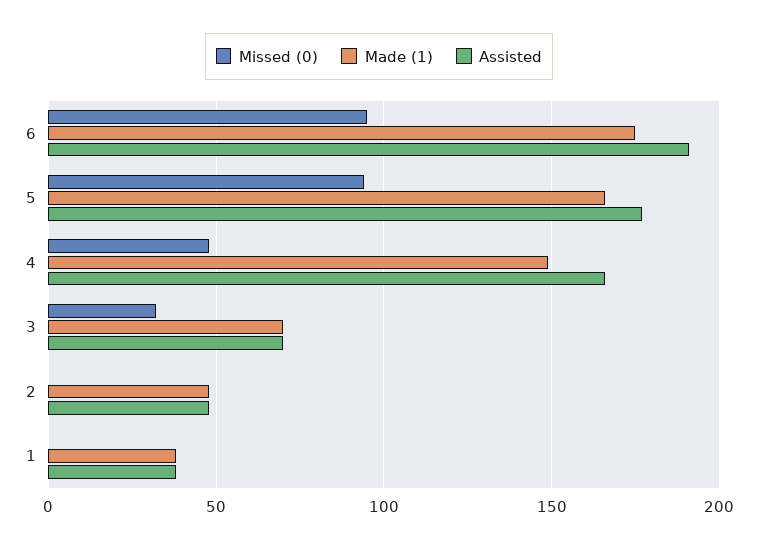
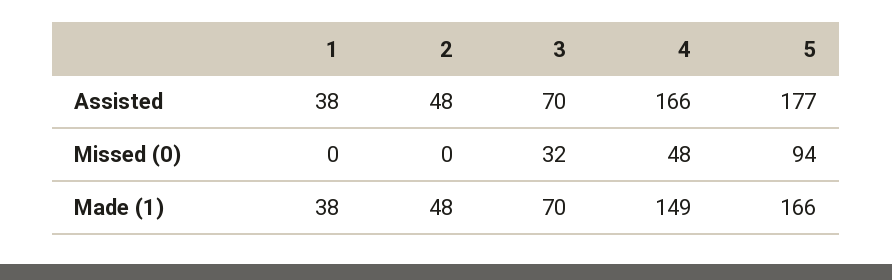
Missed (0), 6: 95 -> none
Made (1), 6: 175 -> none
Assisted, 6: 190 -> none

